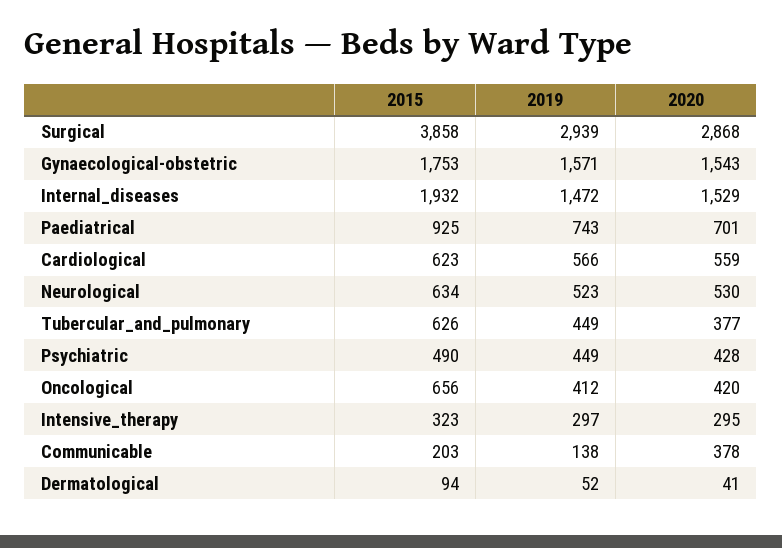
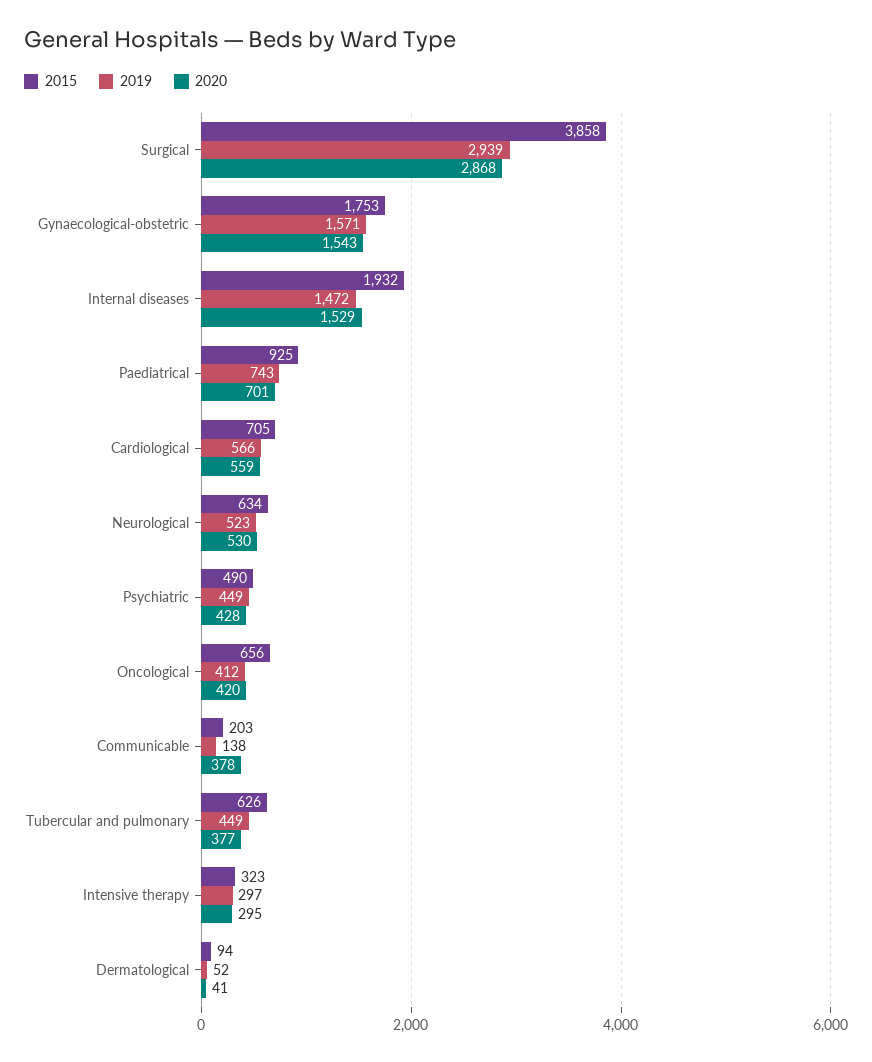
2015, Cardiological: 623 -> 705

